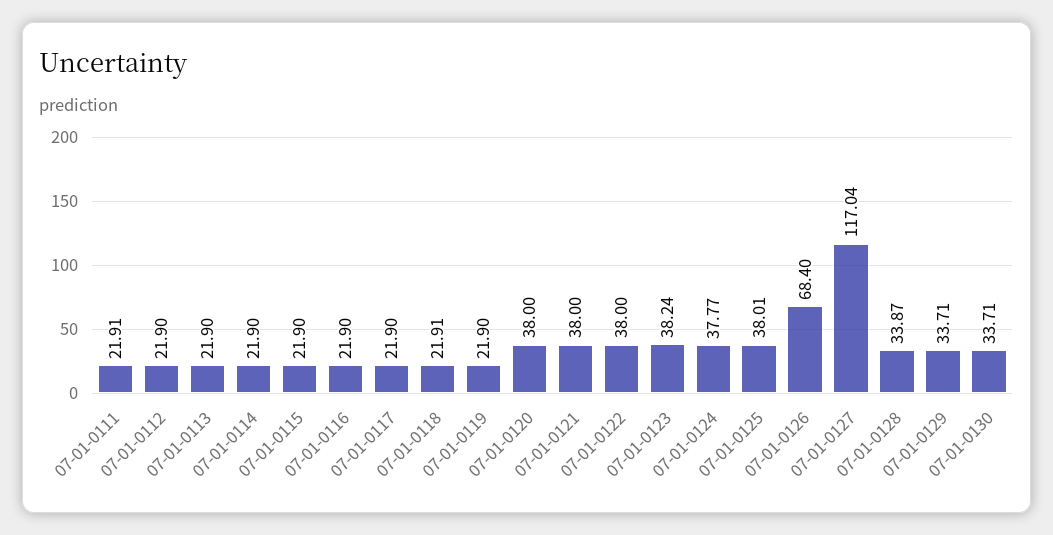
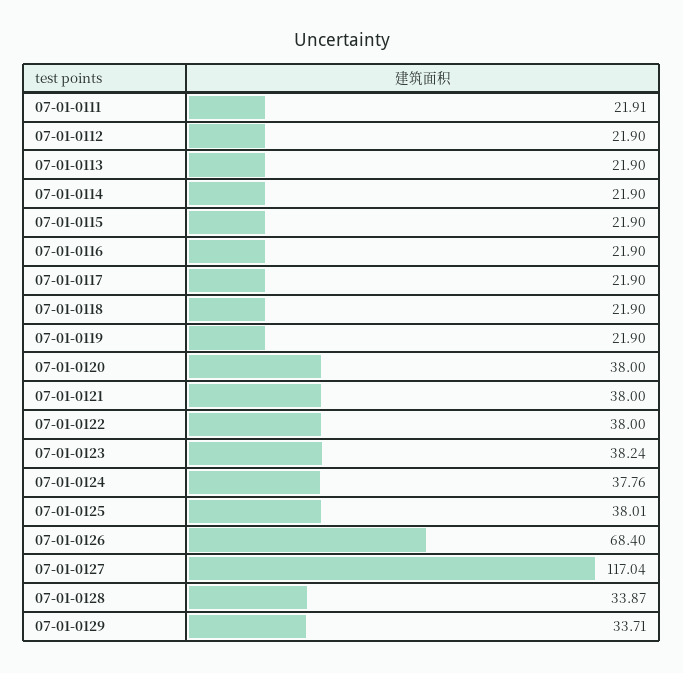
07-01-0118: 21.91 -> 21.9
07-01-0124: 37.77 -> 37.76
07-01-0130: 33.71 -> none

